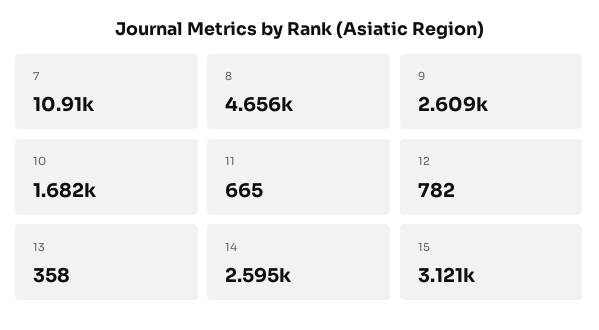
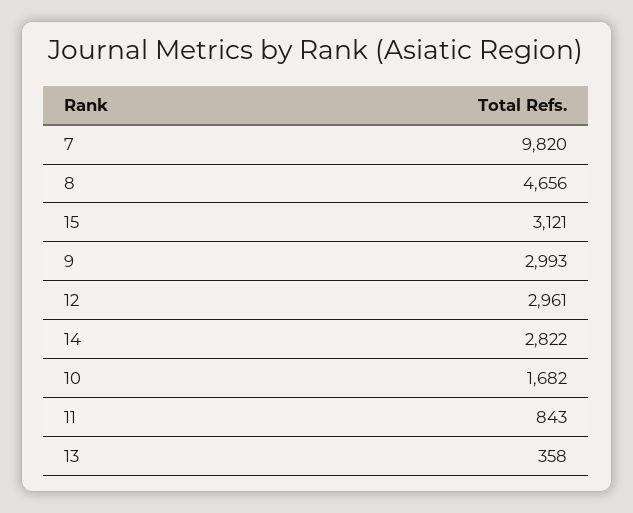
7: 10910 -> 9820
9: 2609 -> 2993
11: 665 -> 843
12: 782 -> 2961
14: 2595 -> 2822

